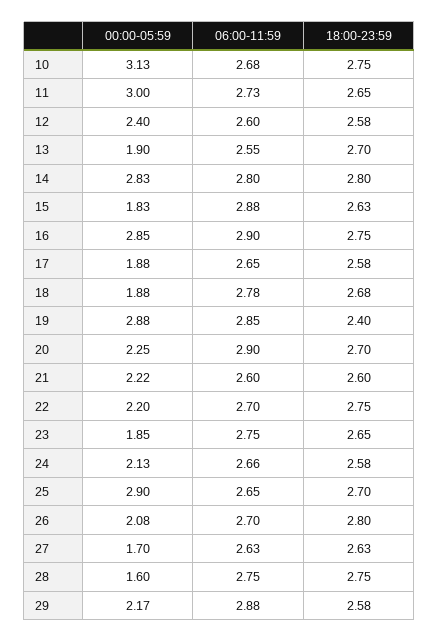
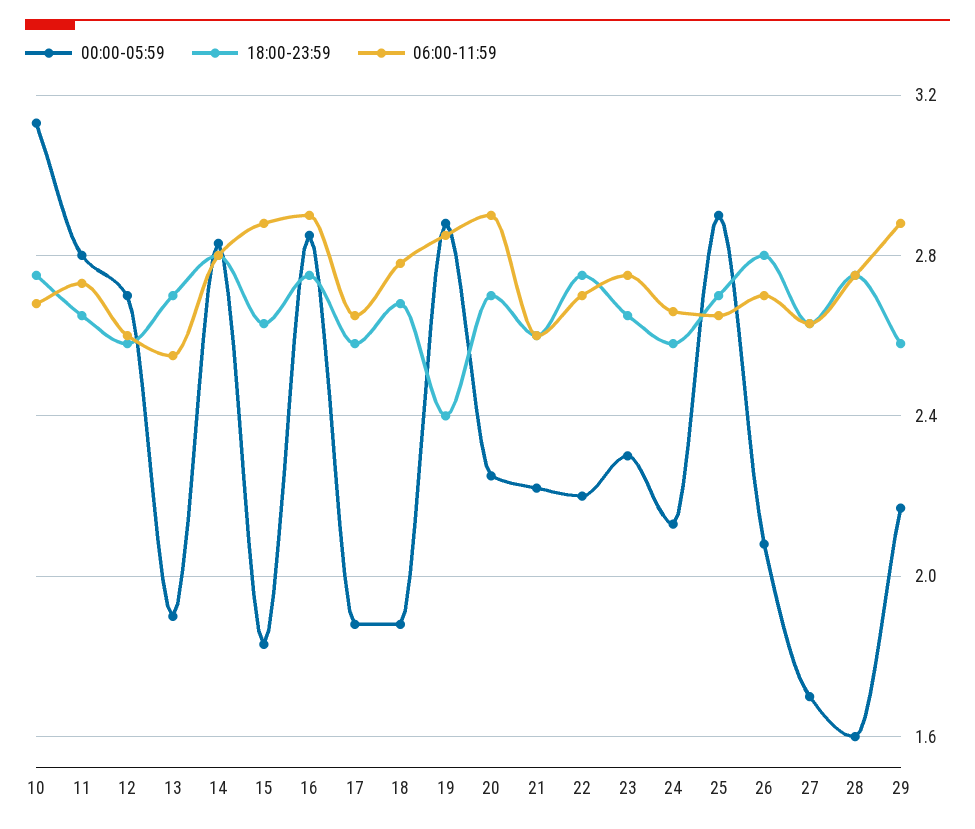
00:00-05:59, 11: 3 -> 2.8
00:00-05:59, 12: 2.4 -> 2.7
00:00-05:59, 23: 1.85 -> 2.3

